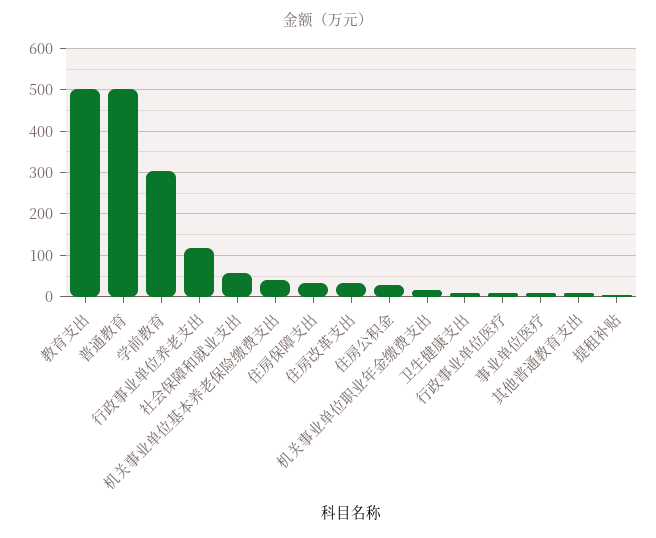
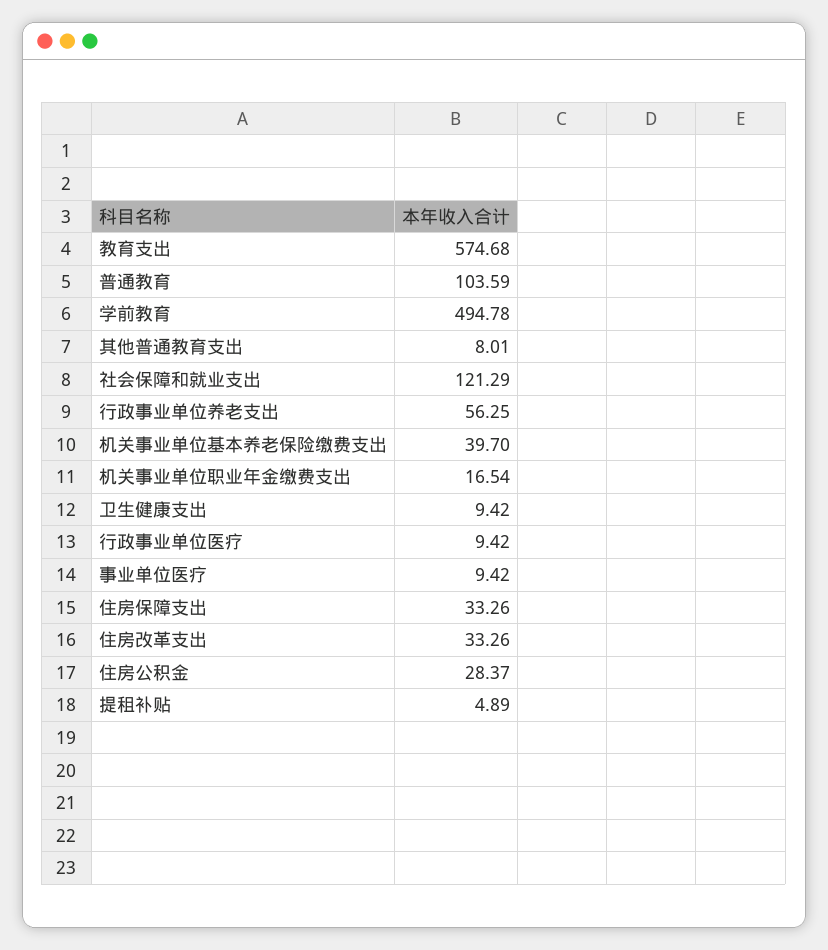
教育支出: 500 -> 574.68
普通教育: 500 -> 103.59
学前教育: 300 -> 494.78
行政事业单位养老支出: 120 -> 56.25
社会保障和就业支出: 60 -> 121.29

